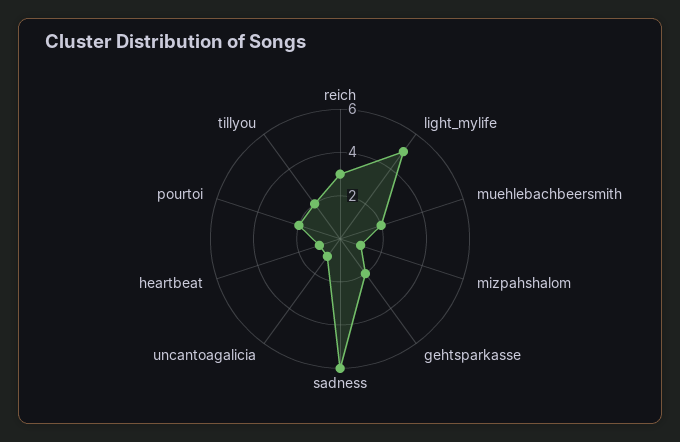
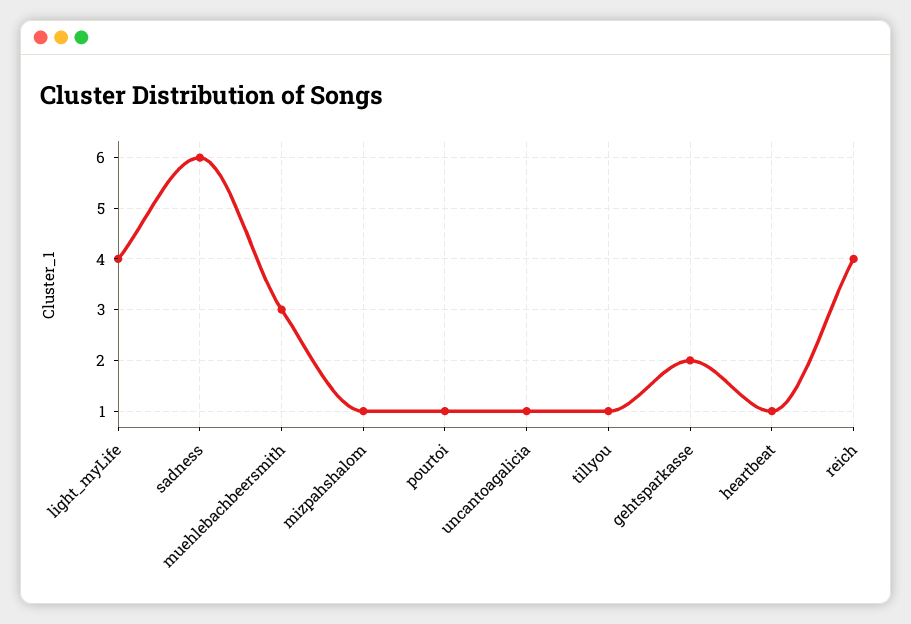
reich: 3 -> 4
light_mylife: 5 -> 4
muehlebachbeersmith: 2 -> 3
pourtoi: 2 -> 1
tillyou: 2 -> 1

